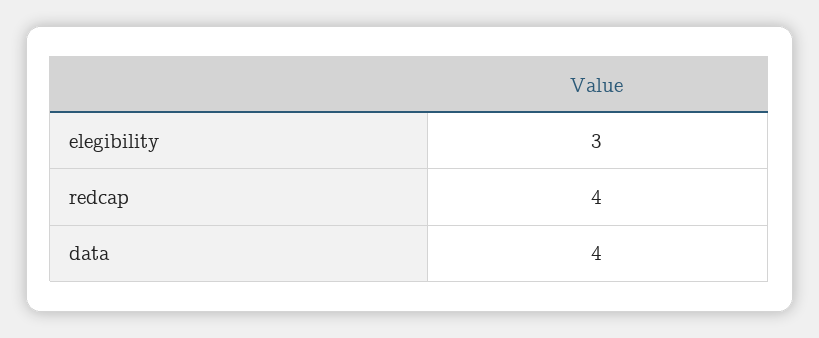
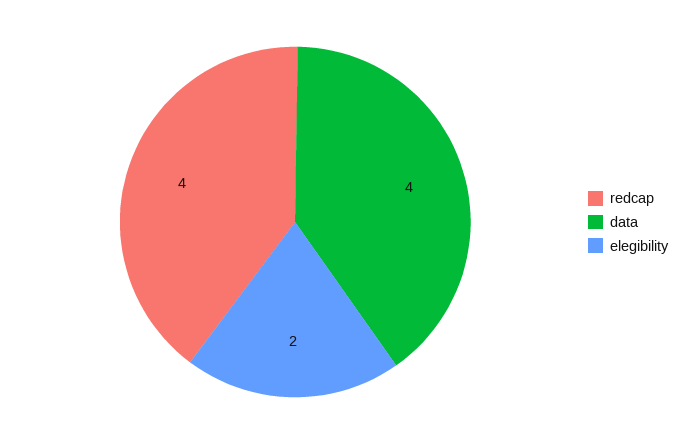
elegibility: 3 -> 2

